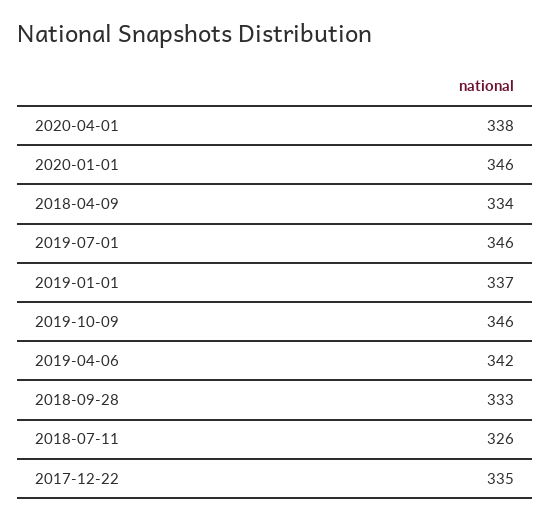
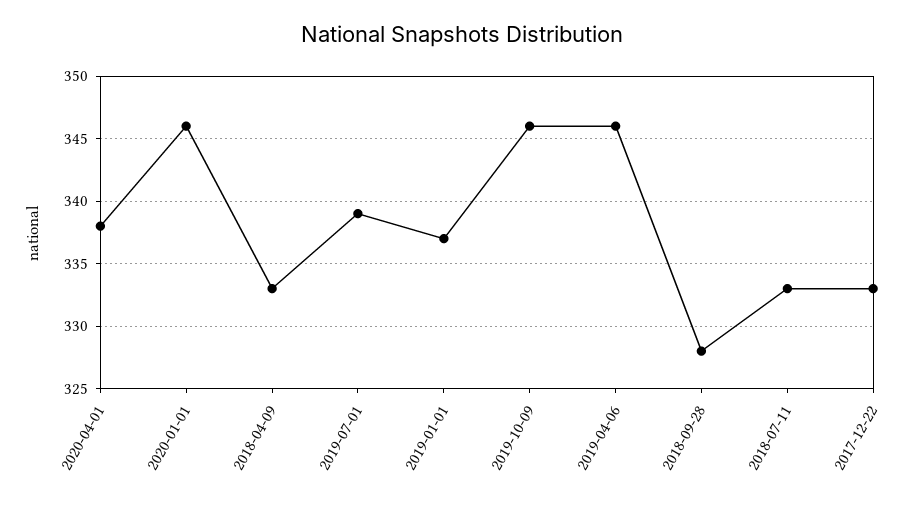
2018-04-09: 334 -> 333
2019-07-01: 346 -> 339
2019-04-06: 342 -> 346
2018-09-28: 333 -> 328
2018-07-11: 326 -> 333
2017-12-22: 335 -> 333

